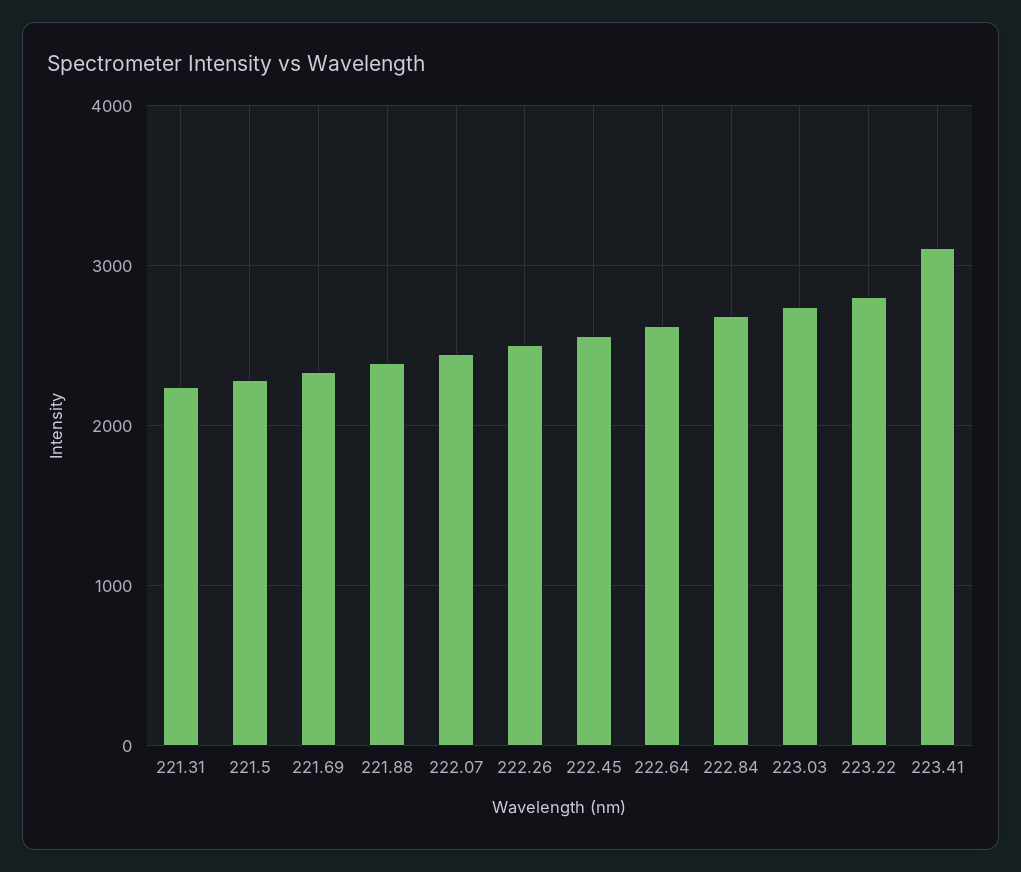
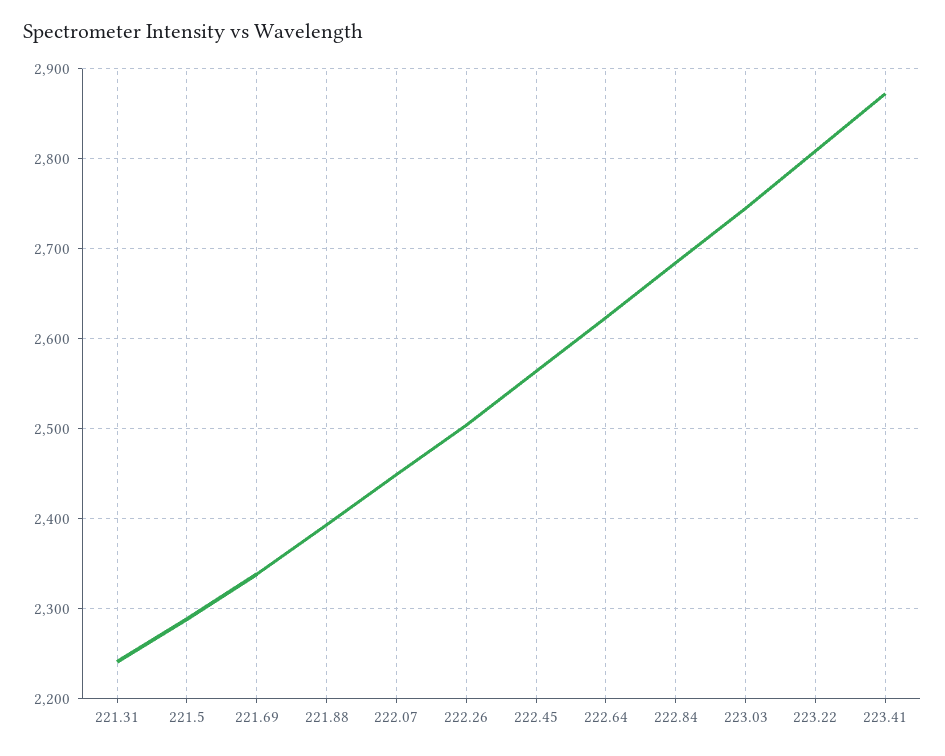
223.41: 3100 -> 2870

